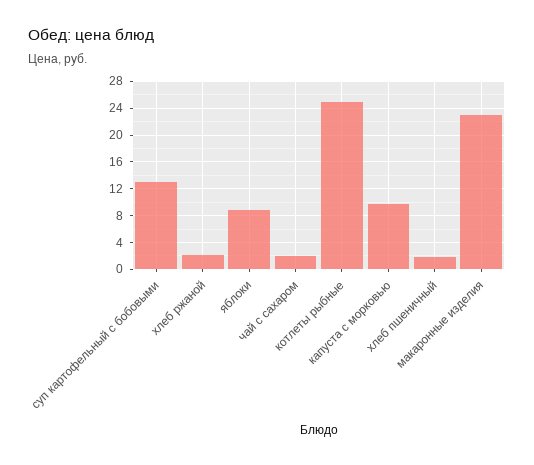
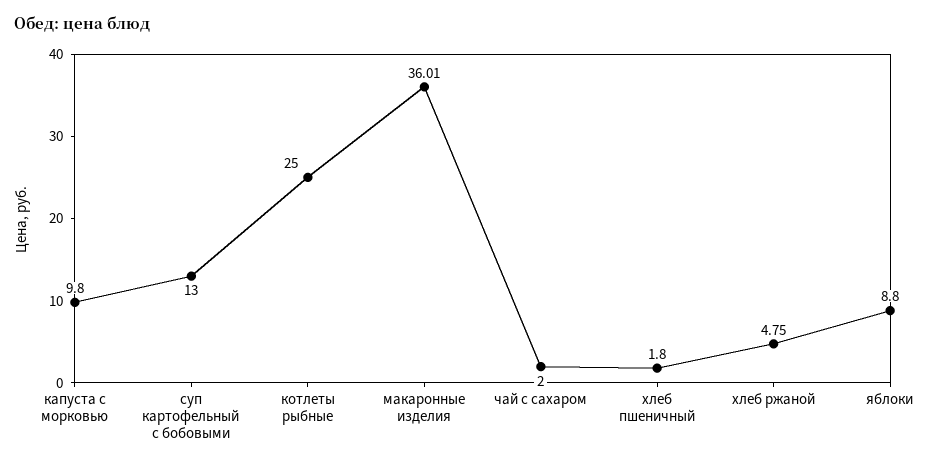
хлеб ржаной: 2 -> 4.75
макаронные изделия: 23 -> 36.01

